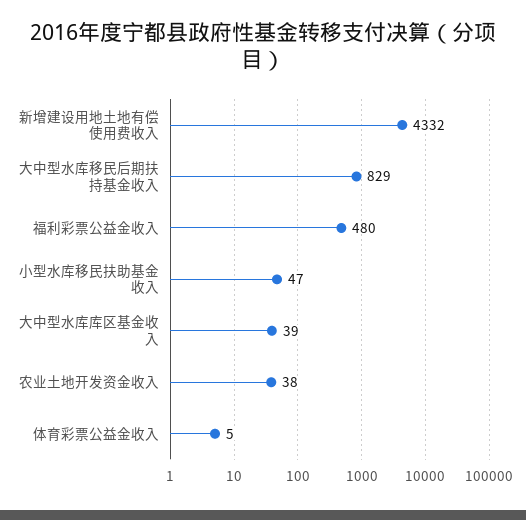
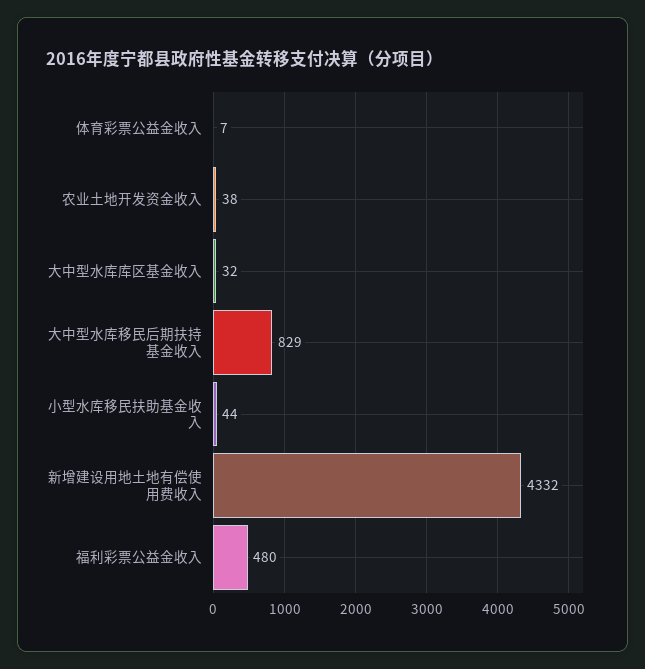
小型水库移民扶助基金收入: 47 -> 44
大中型水库库区基金收入: 39 -> 32
体育彩票公益金收入: 5 -> 7

